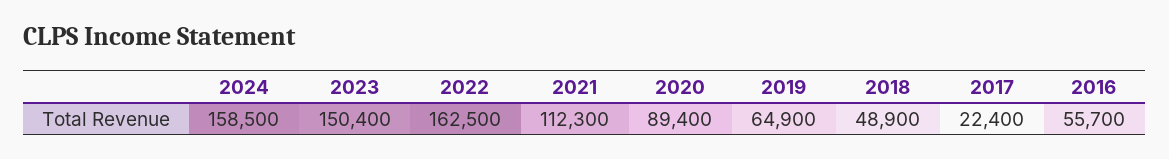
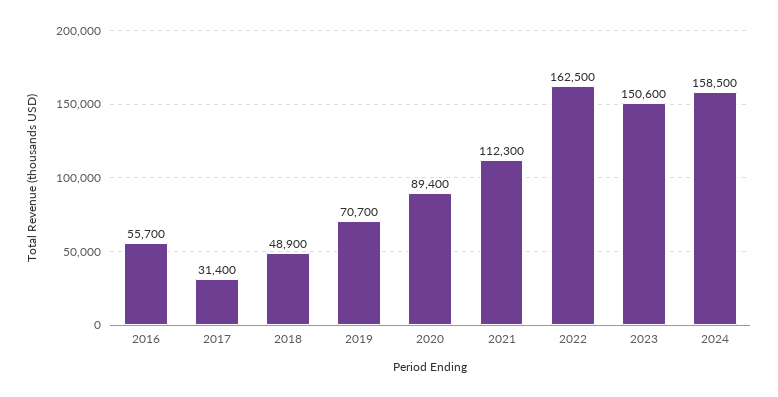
2023: 150400 -> 150600
2019: 64900 -> 70700
2017: 22400 -> 31400

